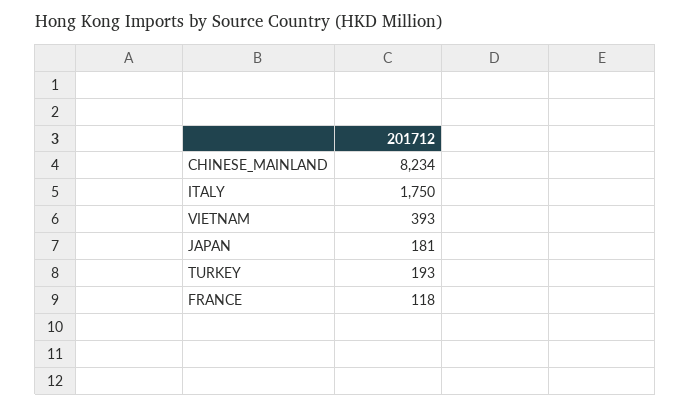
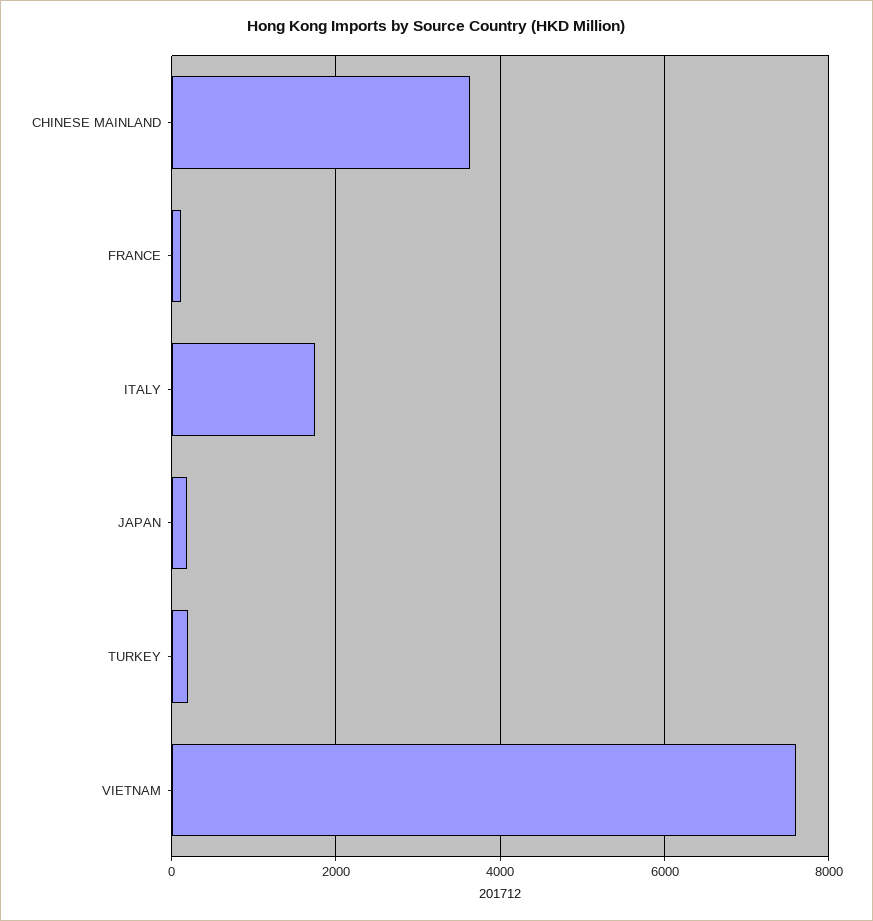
CHINESE_MAINLAND: 8234 -> 3600
VIETNAM: 393 -> 7600

